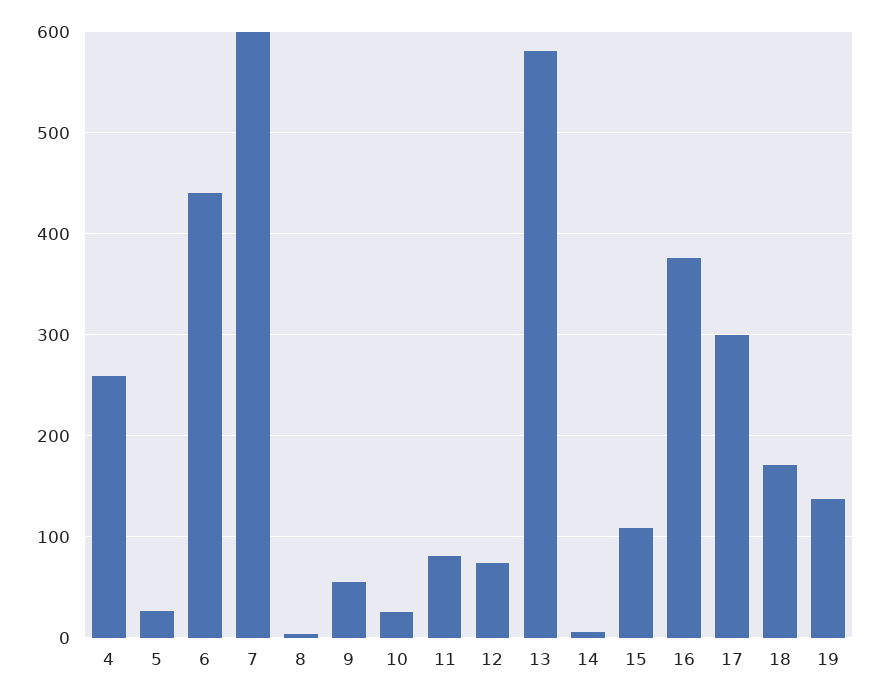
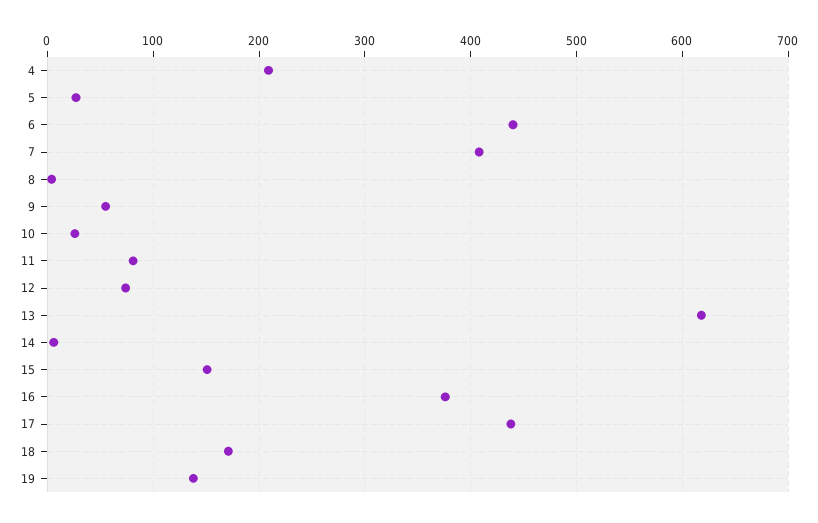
4: 260 -> 210
7: 600 -> 410
13: 580 -> 620
15: 110 -> 150
17: 300 -> 440

